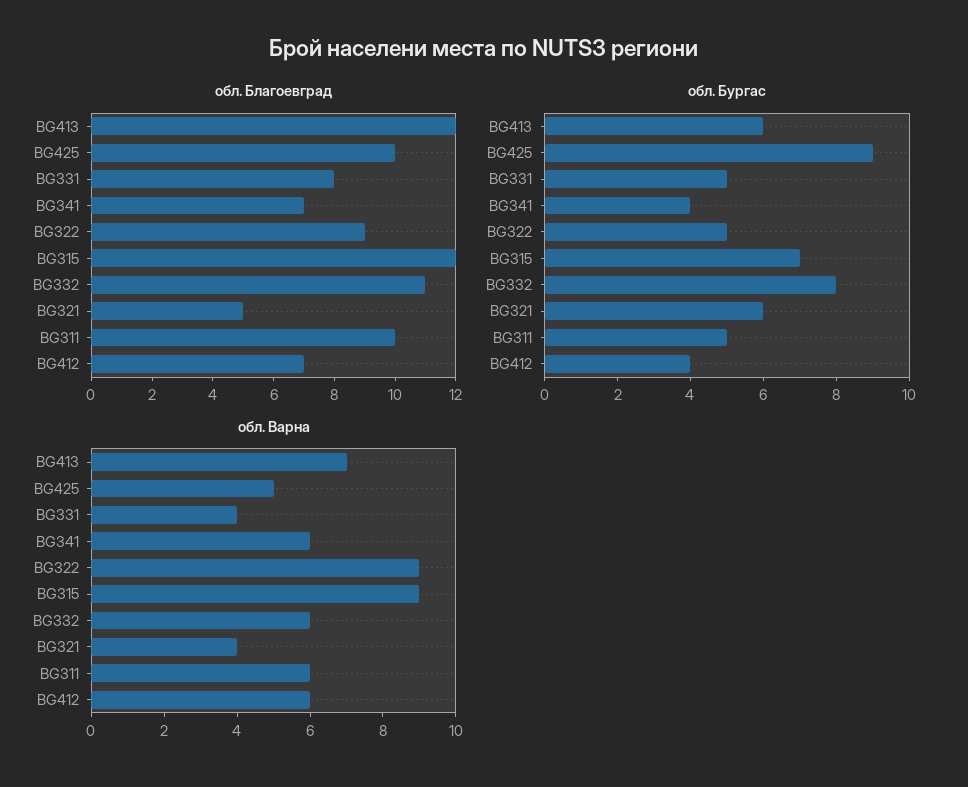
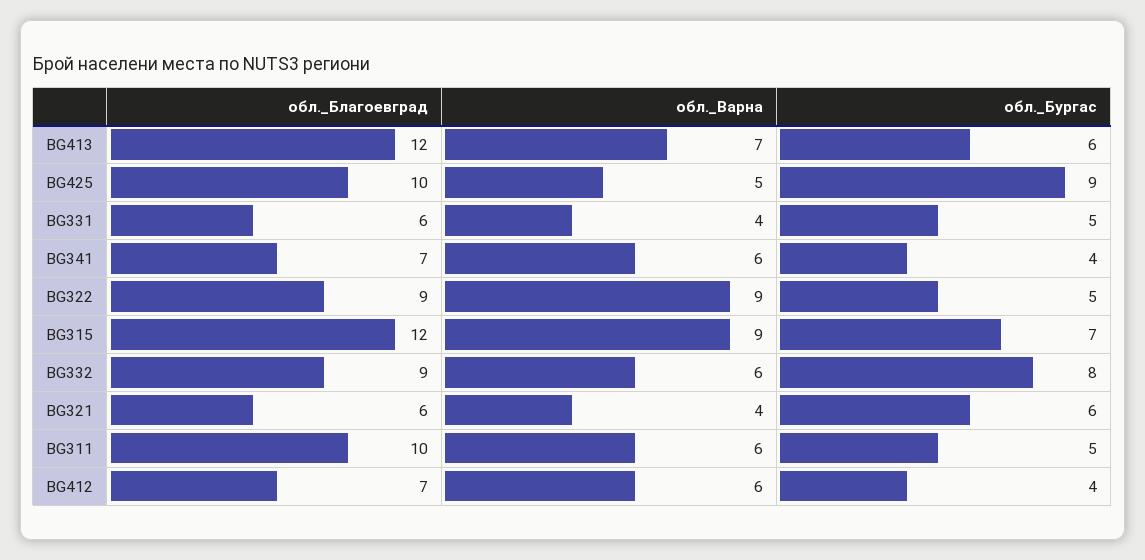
обл. Благоевград, BG331: 8 -> 6
обл. Благоевград, BG332: 11 -> 9
обл. Благоевград, BG321: 5 -> 6

